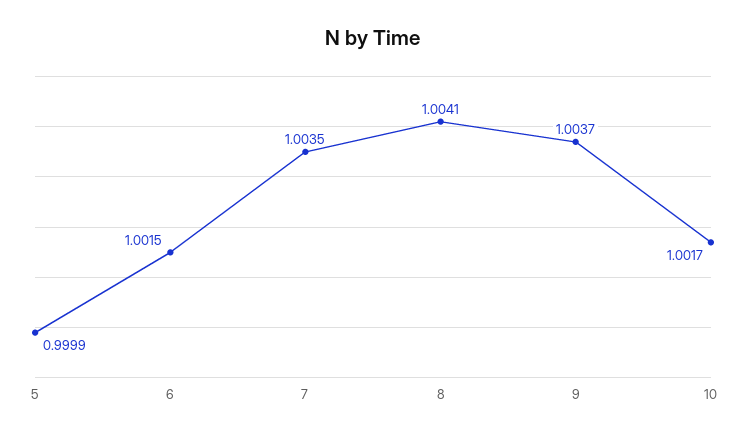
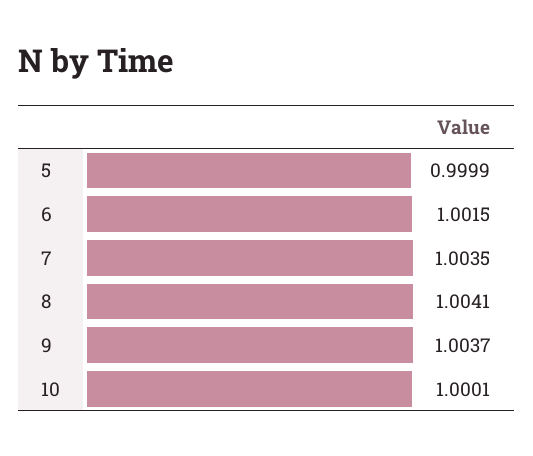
10: 1.0017 -> 1.0001

